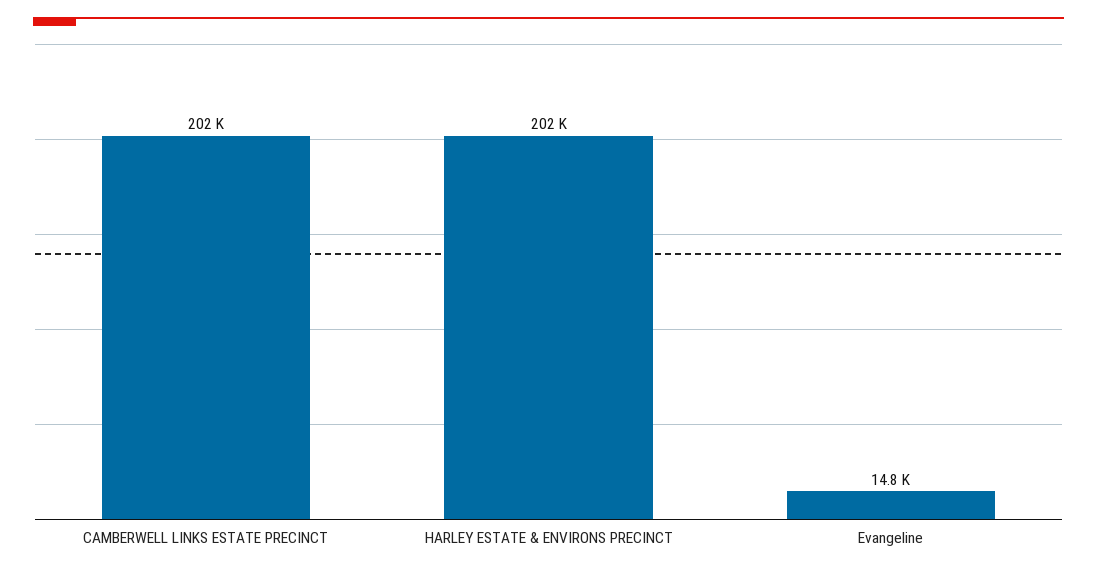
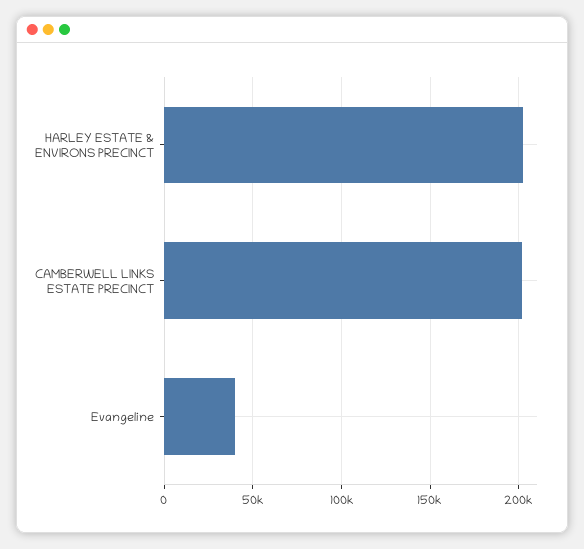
Evangeline: 14800 -> 40000

